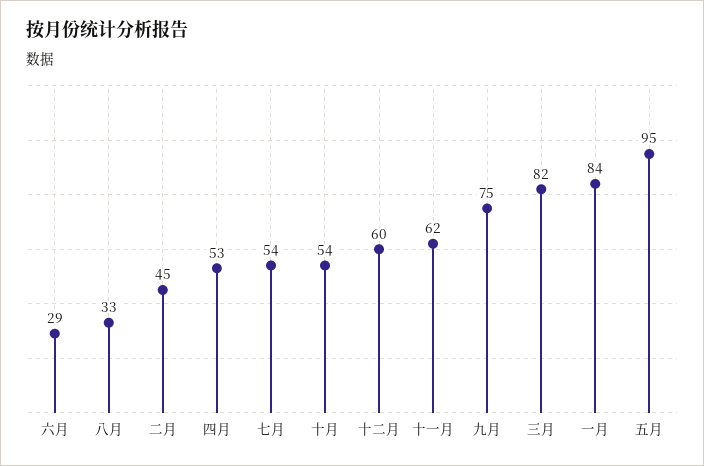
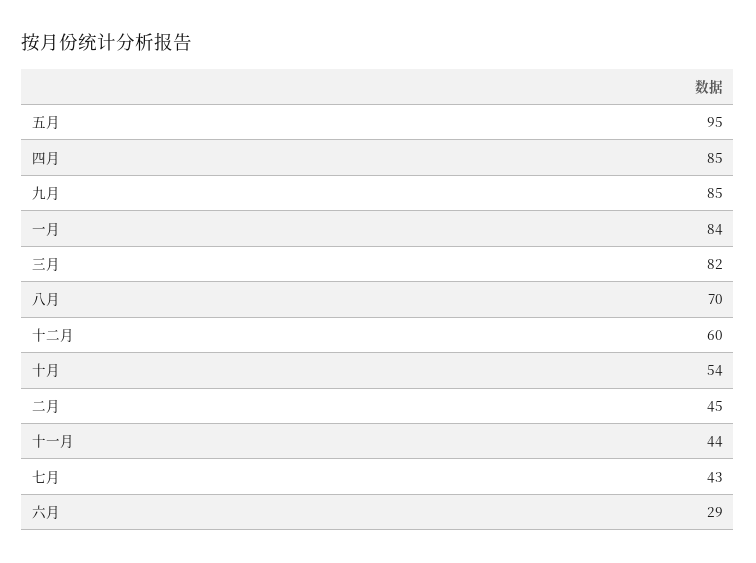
八月: 33 -> 70
四月: 53 -> 85
七月: 54 -> 43
十一月: 62 -> 44
九月: 75 -> 85

